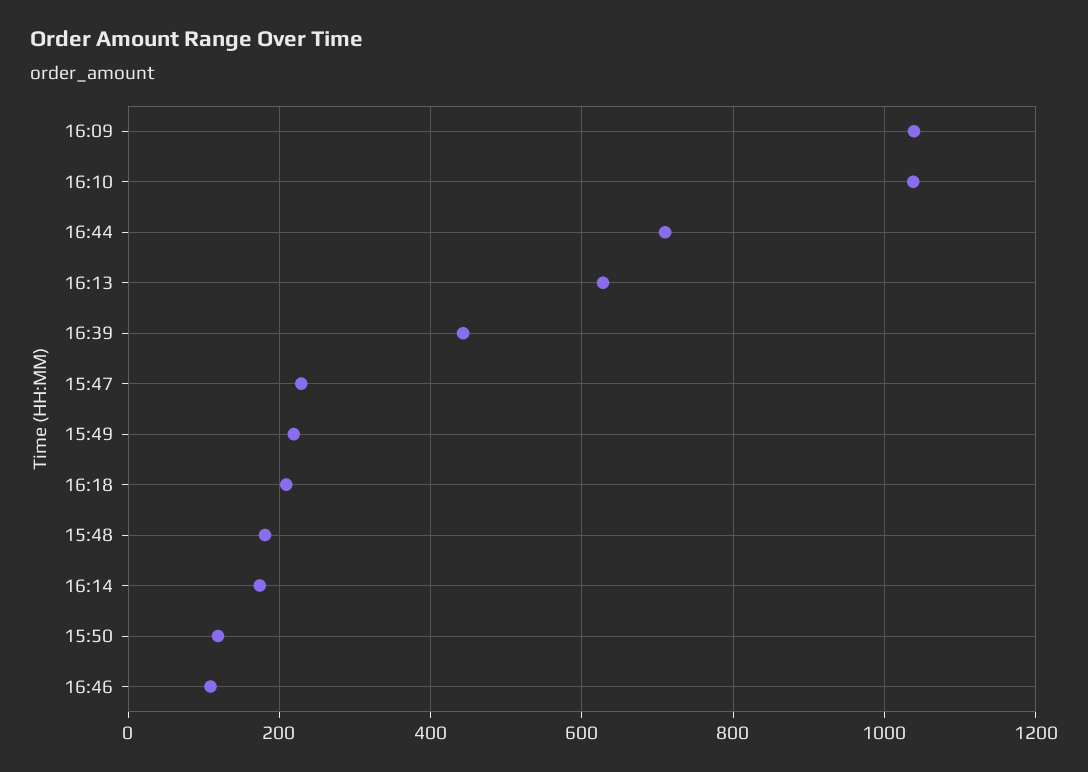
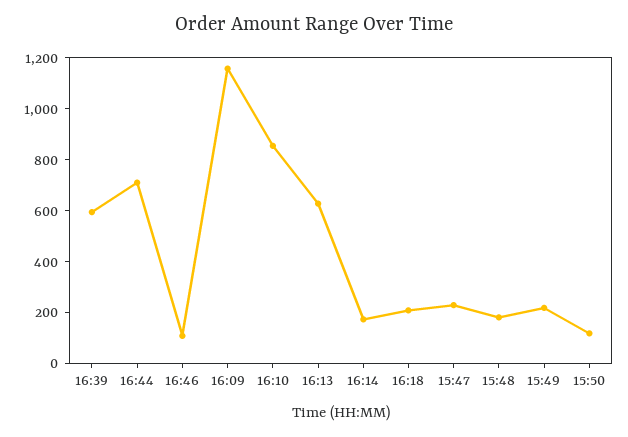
16:09: 1040 -> 1150
16:10: 1040 -> 850
16:39: 440 -> 600

